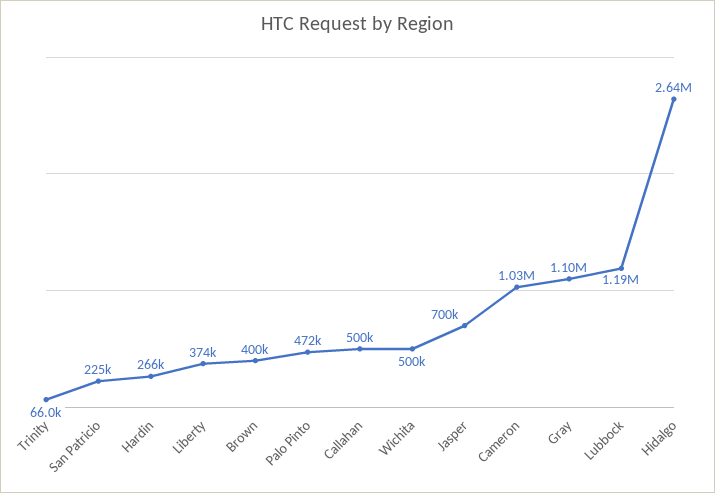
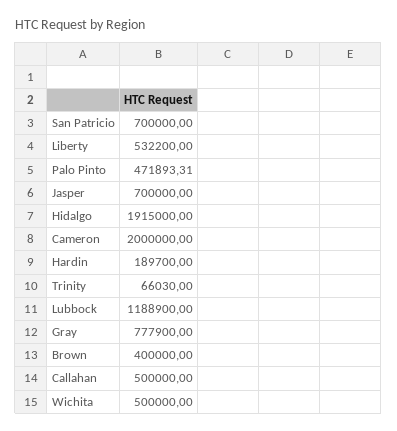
San Patricio: 225000 -> 700000
Hardin: 266000 -> 189700
Liberty: 374000 -> 532200
Cameron: 1030000 -> 2000000
Gray: 1100000 -> 777900
Hidalgo: 2640000 -> 1915000

